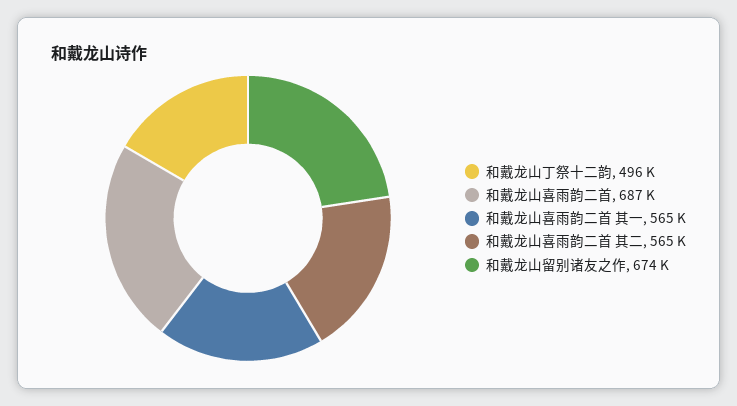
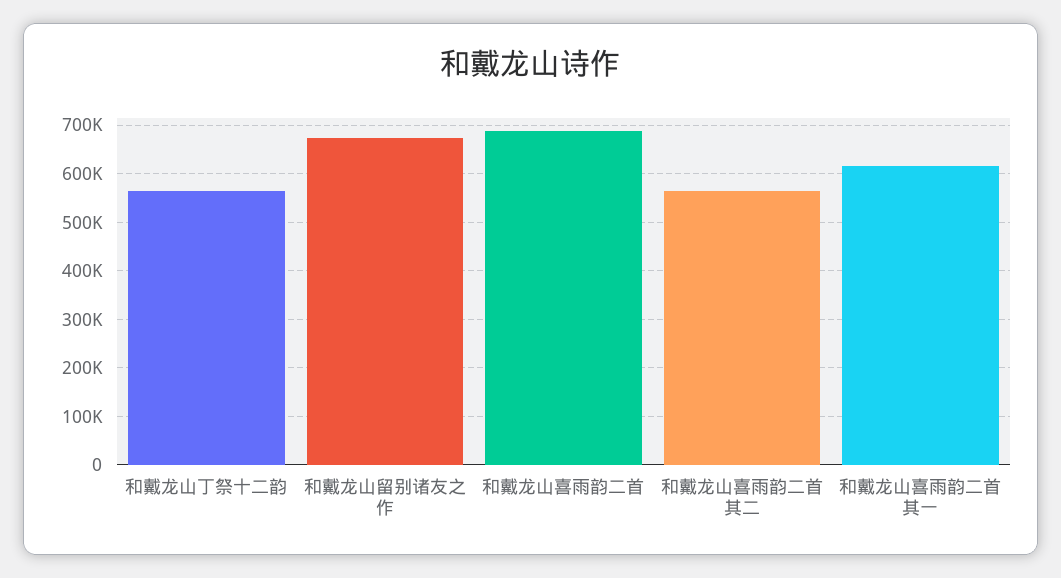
和戴龙山丁祭十二韵: 496000 -> 560000
和戴龙山喜雨韵二首 其一: 565000 -> 620000

